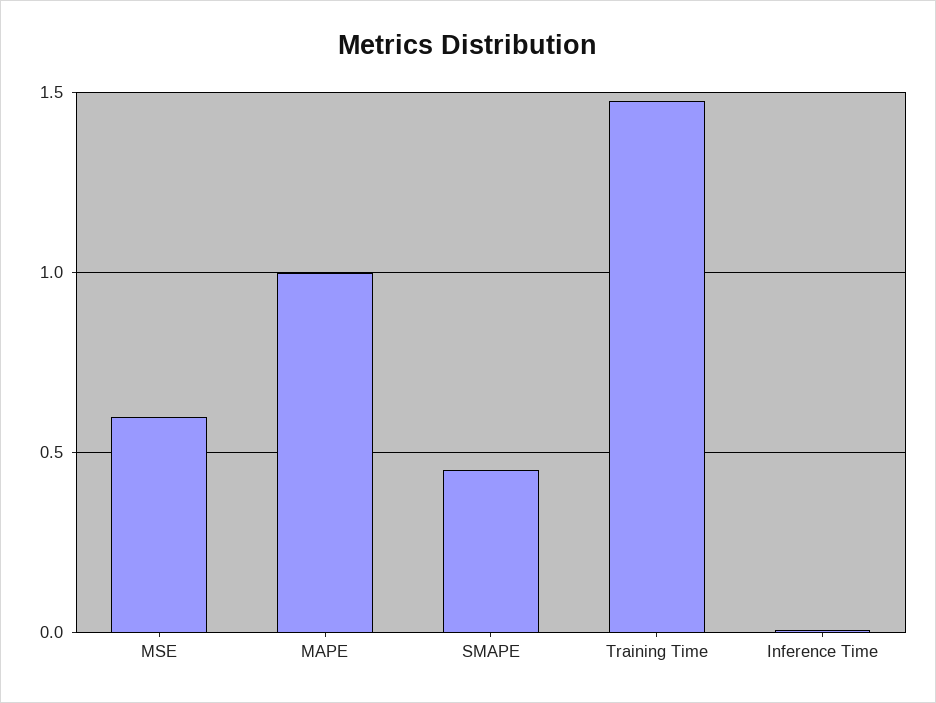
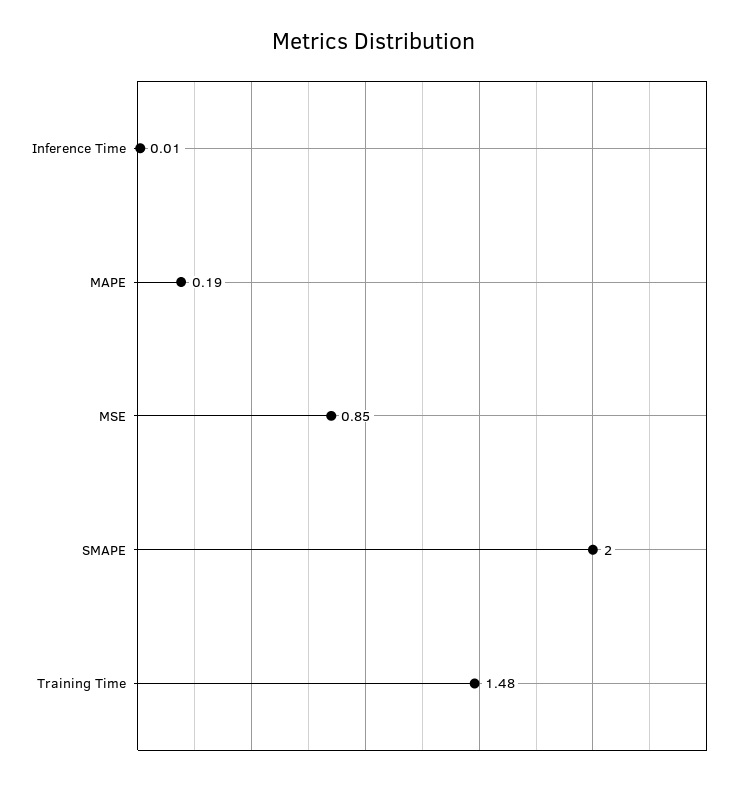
MSE: 0.6 -> 0.85
MAPE: 1 -> 0.19
SMAPE: 0.45 -> 2

